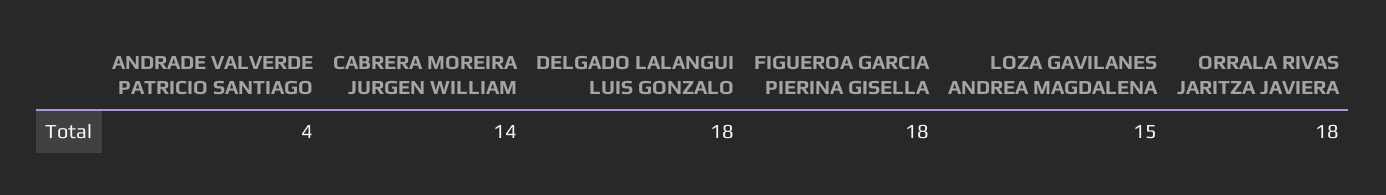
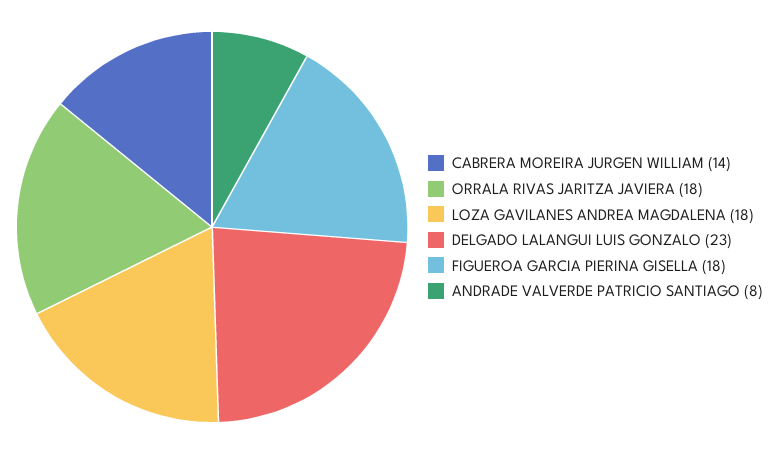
ANDRADE VALVERDE PATRICIO SANTIAGO: 4 -> 8
DELGADO LALANGUI LUIS GONZALO: 18 -> 23
LOZA GAVILANES ANDREA MAGDALENA: 15 -> 18

